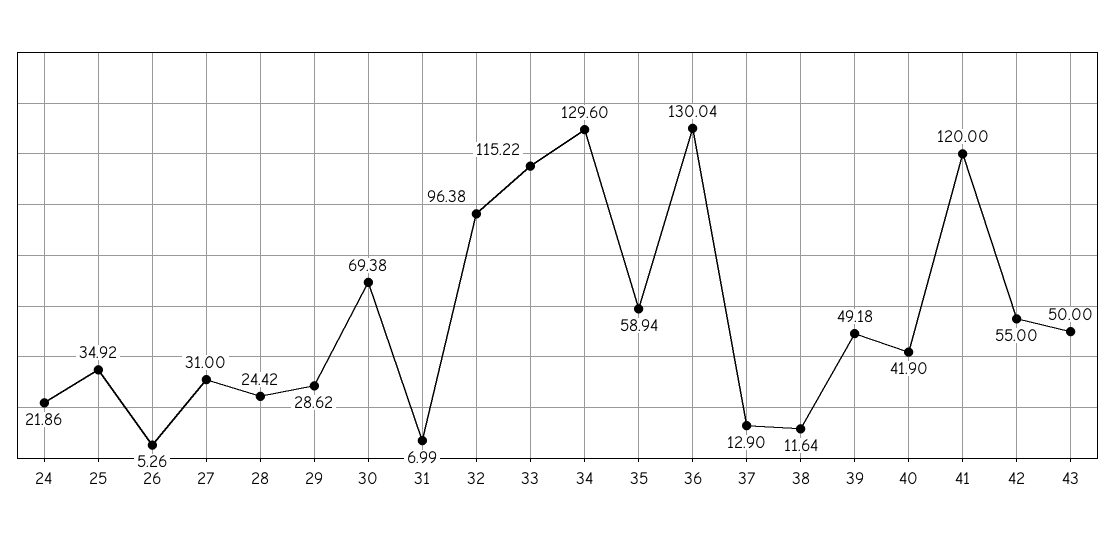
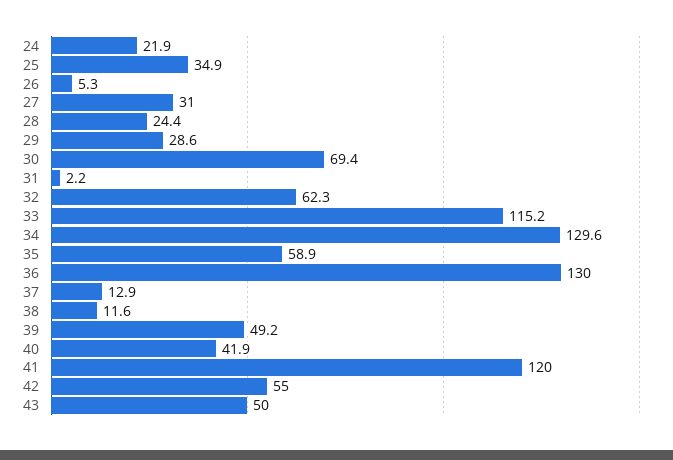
31: 6.99 -> 2.2
32: 96.38 -> 62.3

